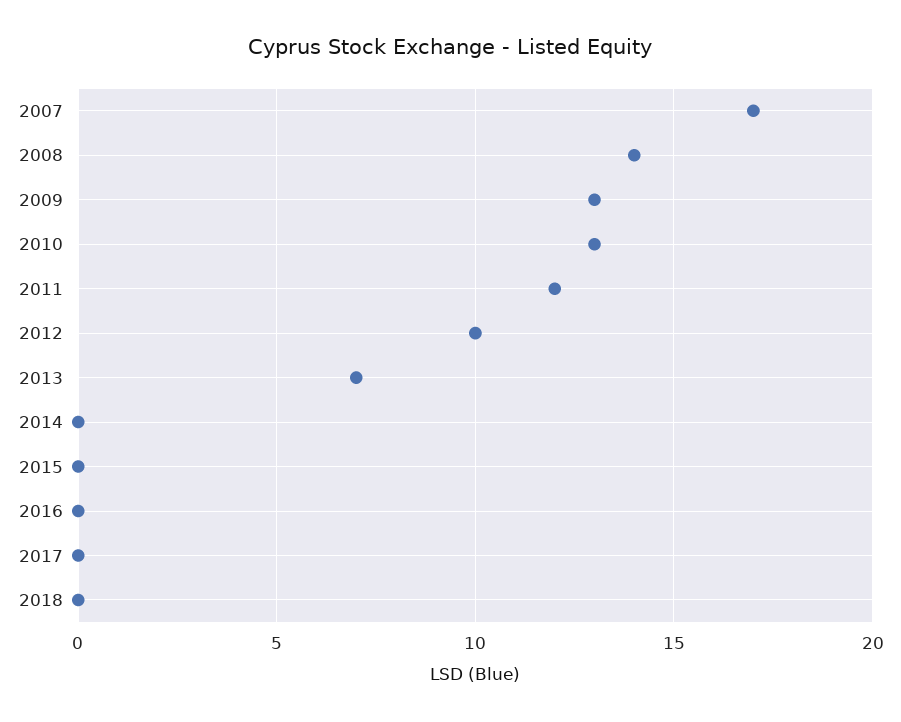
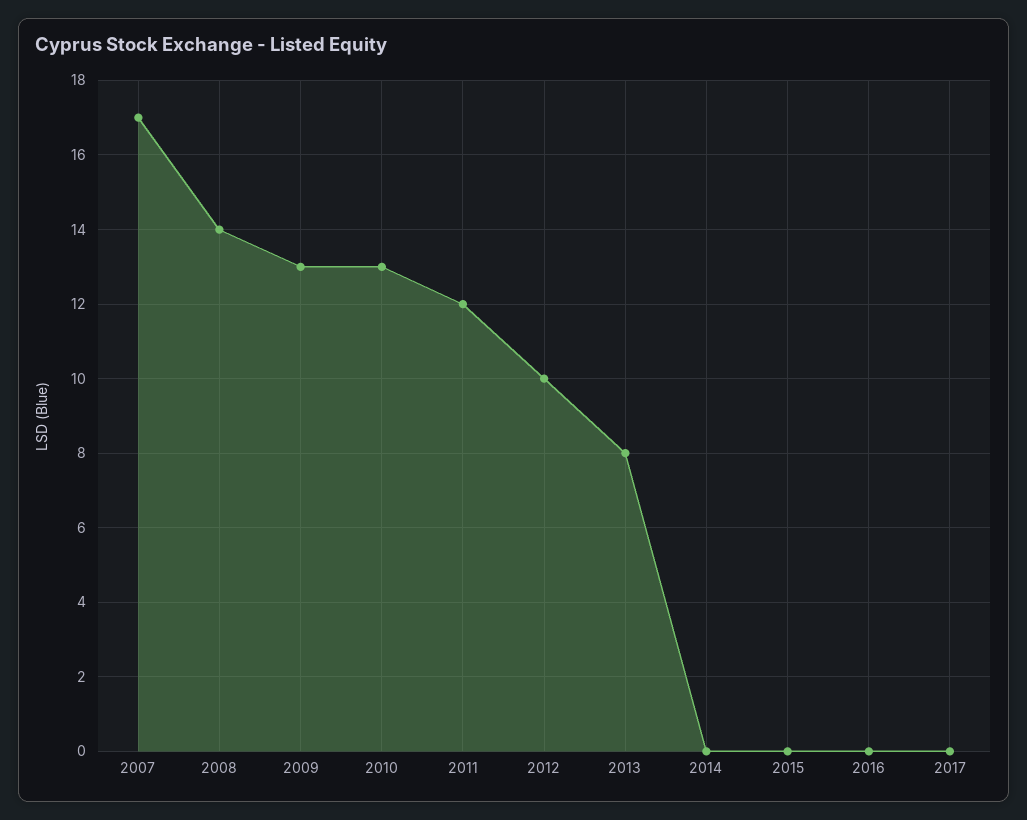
2013: 7 -> 8
2018: 0 -> none

